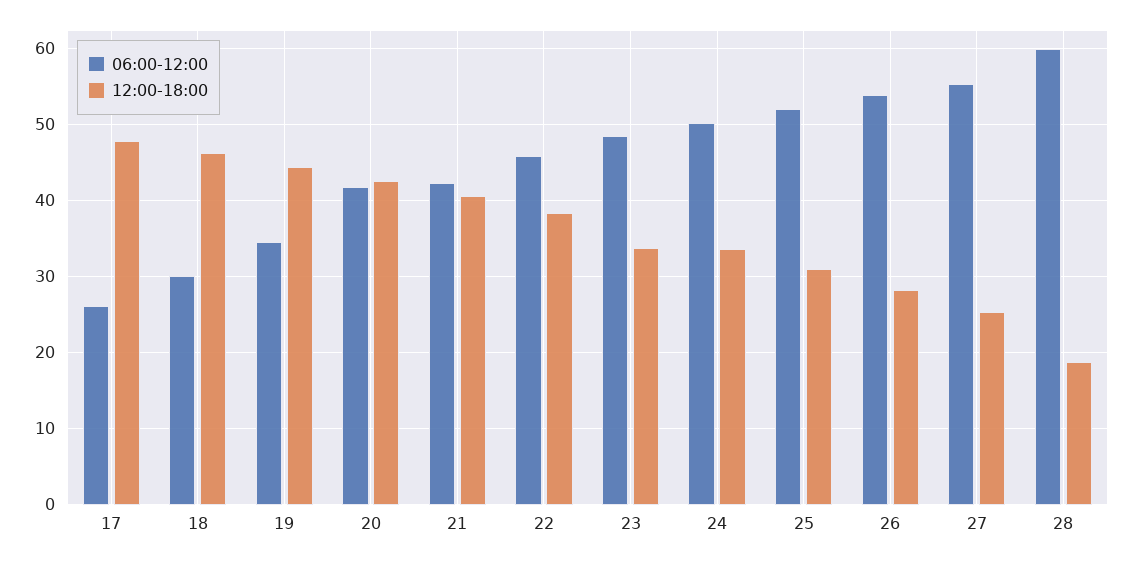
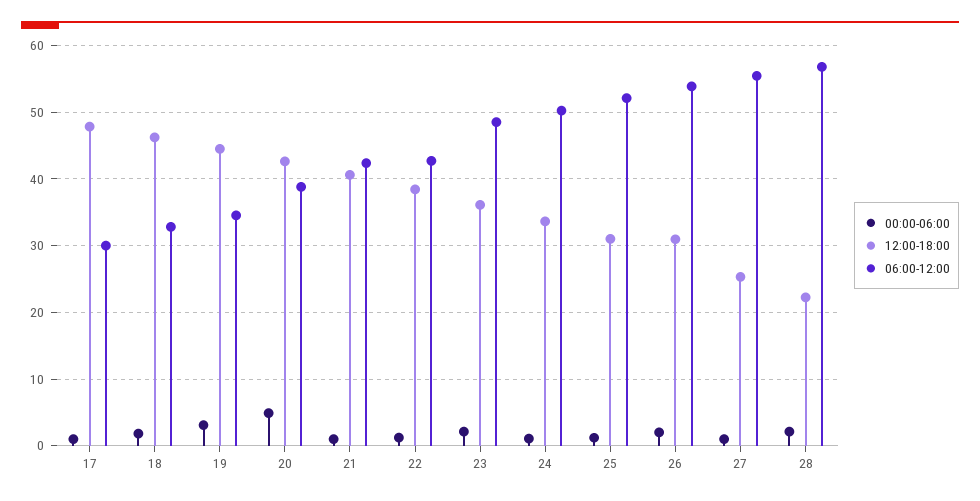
06:00-12:00, 17: 26 -> 30
06:00-12:00, 18: 30 -> 33
06:00-12:00, 20: 42 -> 39
06:00-12:00, 22: 46 -> 43
12:00-18:00, 23: 34 -> 36
12:00-18:00, 26: 28 -> 31
06:00-12:00, 28: 60 -> 57
12:00-18:00, 28: 19 -> 22
00:00-06:00, 17: none -> 1
00:00-06:00, 18: none -> 2
00:00-06:00, 19: none -> 3
00:00-06:00, 20: none -> 5
00:00-06:00, 21: none -> 1
00:00-06:00, 22: none -> 1
00:00-06:00, 23: none -> 2
00:00-06:00, 24: none -> 1
00:00-06:00, 25: none -> 1
00:00-06:00, 26: none -> 2
00:00-06:00, 27: none -> 1
00:00-06:00, 28: none -> 2

